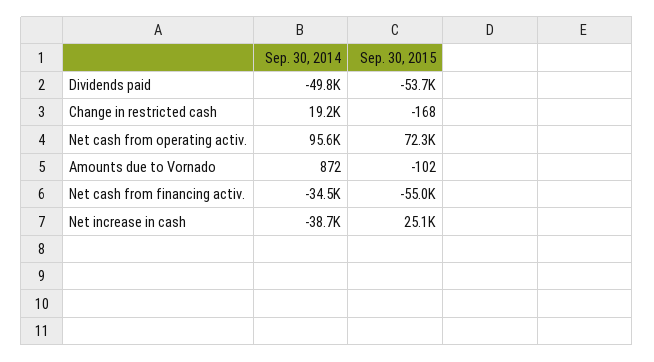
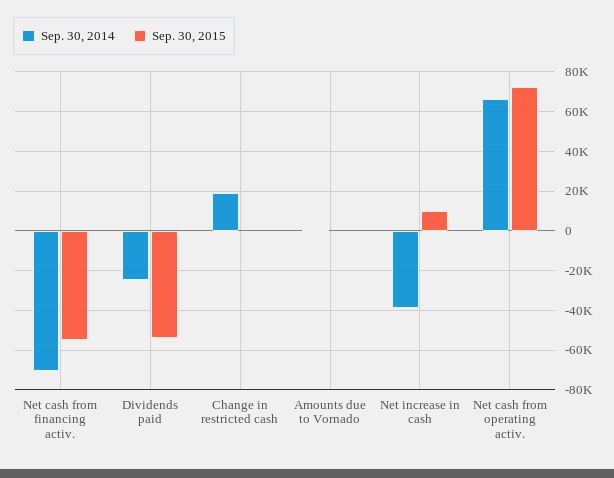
Sep. 30, 2014, Dividends paid: -49800 -> -25000
Sep. 30, 2014, Net cash from operating activ.: 95600 -> 65000
Sep. 30, 2014, Net cash from financing activ.: -34500 -> -70000
Sep. 30, 2015, Net increase in cash: 25100 -> 10000

